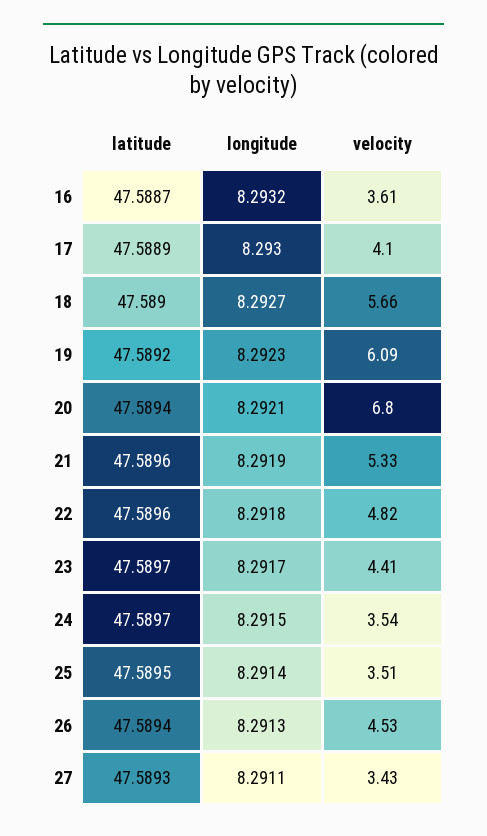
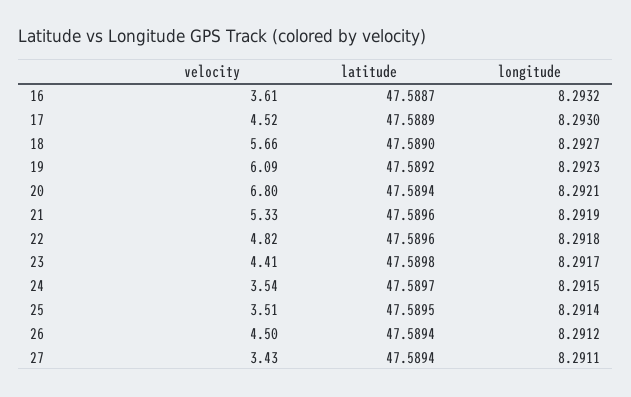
velocity, 17: 4.1 -> 4.52
latitude, 23: 47.5897 -> 47.5898
longitude, 26: 8.2913 -> 8.2912
velocity, 26: 4.53 -> 4.5
latitude, 27: 47.5893 -> 47.5894

